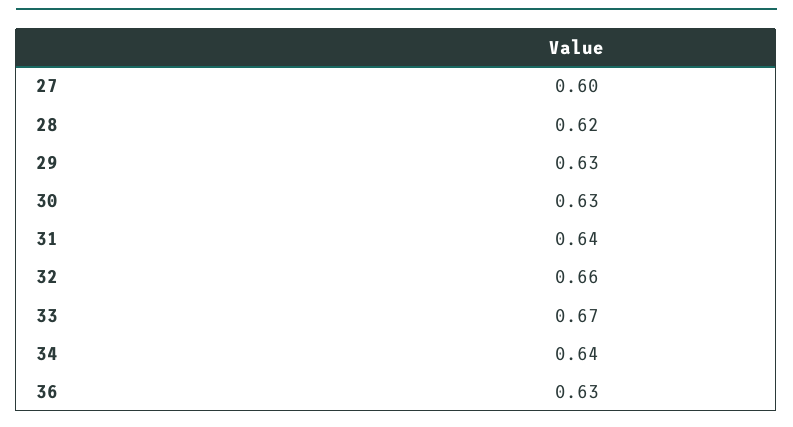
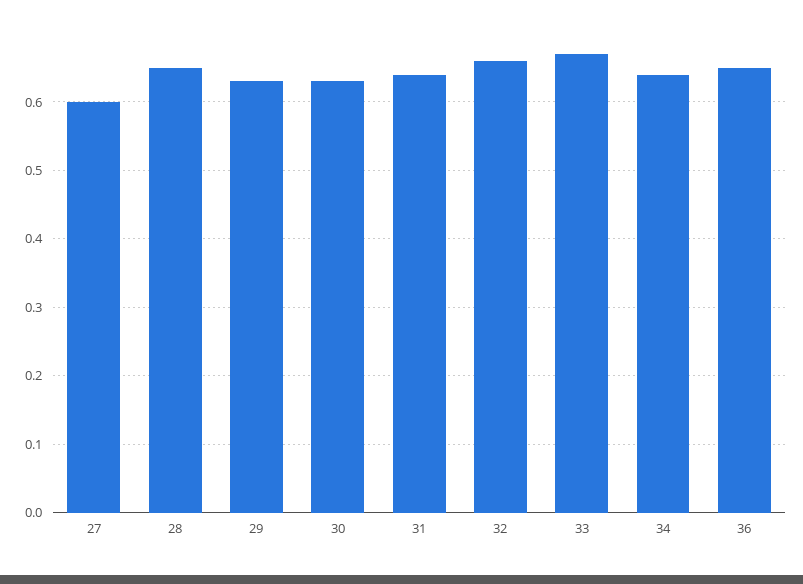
28: 0.62 -> 0.65
36: 0.63 -> 0.65

